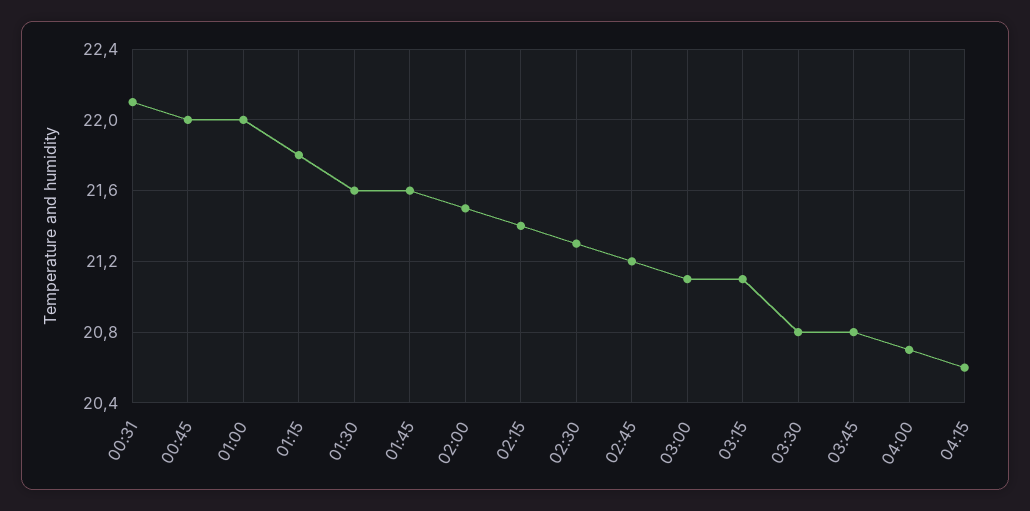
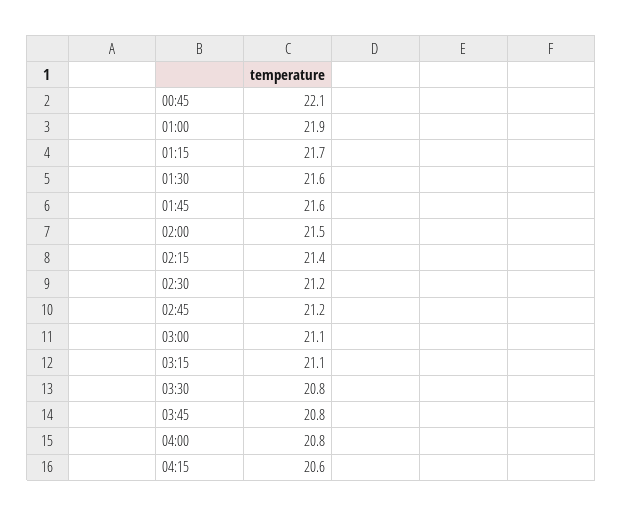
00:31: 22.1 -> none
00:45: 22 -> 22.1
01:00: 22 -> 21.9
01:15: 21.8 -> 21.7
02:30: 21.3 -> 21.2
04:00: 20.7 -> 20.8

